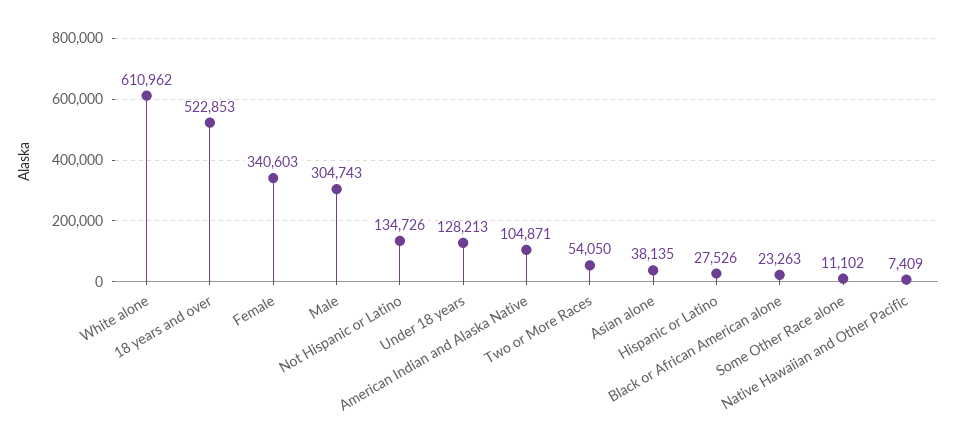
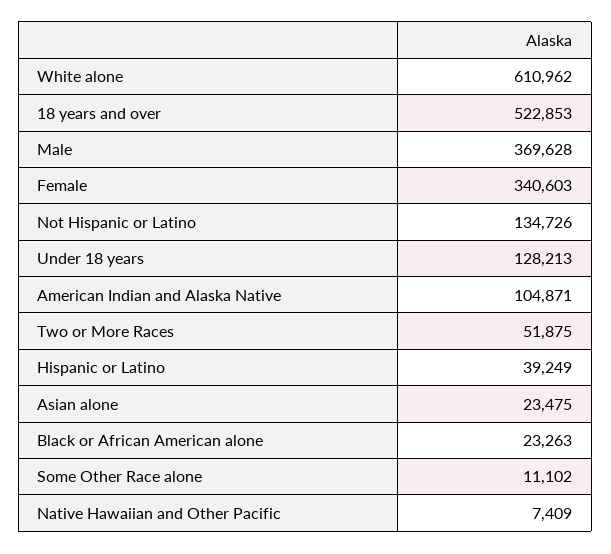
Male: 304743 -> 369628
Two or More Races: 54050 -> 51875
Asian alone: 38135 -> 23475
Hispanic or Latino: 27526 -> 39249

